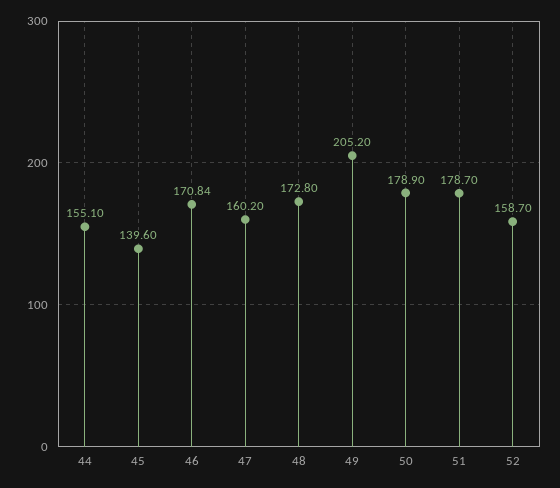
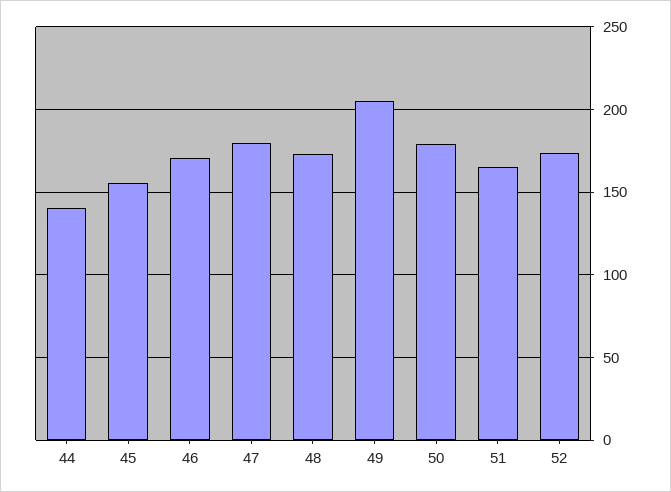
44: 155.1 -> 140
45: 139.6 -> 155
47: 160.2 -> 180
51: 178.7 -> 165
52: 158.7 -> 175

